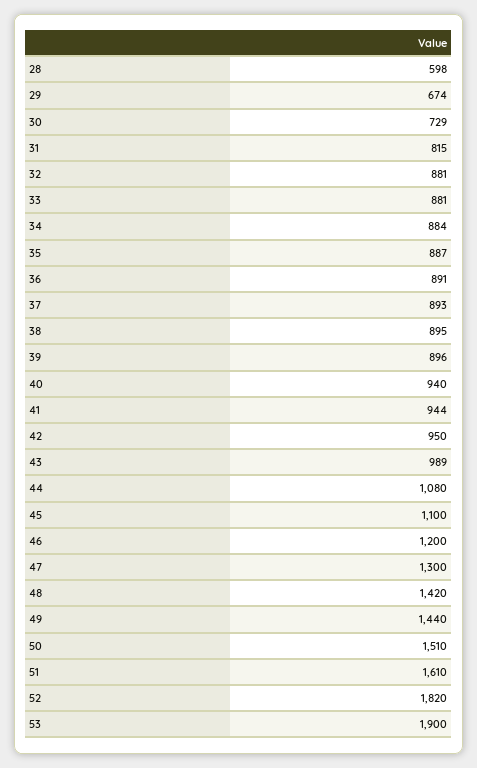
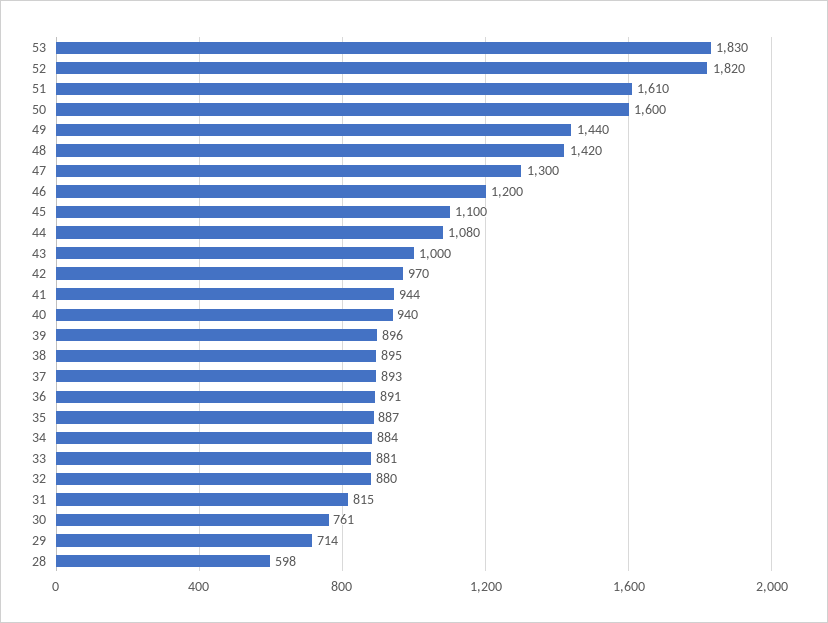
29: 674 -> 714
30: 729 -> 761
32: 881 -> 880
42: 950 -> 970
43: 989 -> 1000
50: 1510 -> 1600
53: 1900 -> 1830

